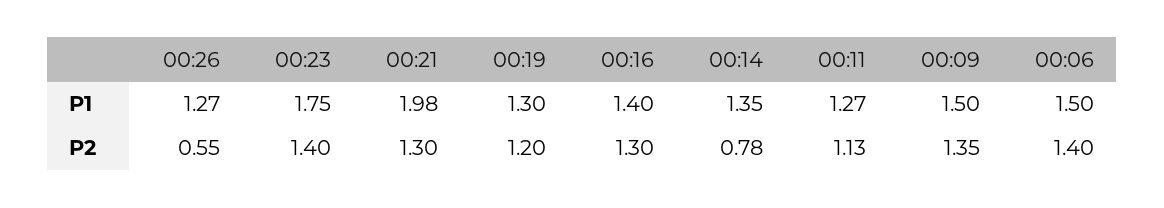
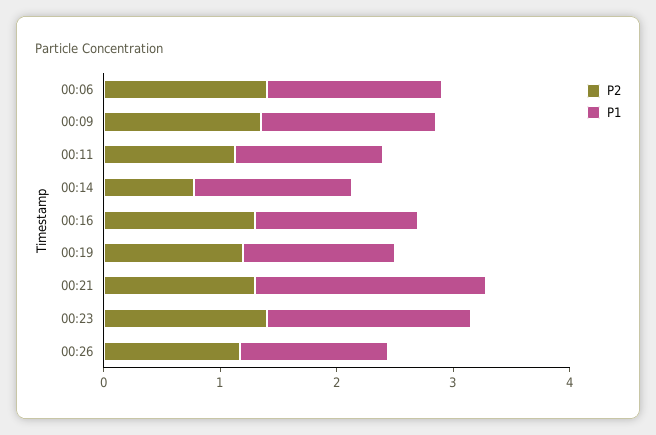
P2, 00:26: 0.55 -> 1.2

